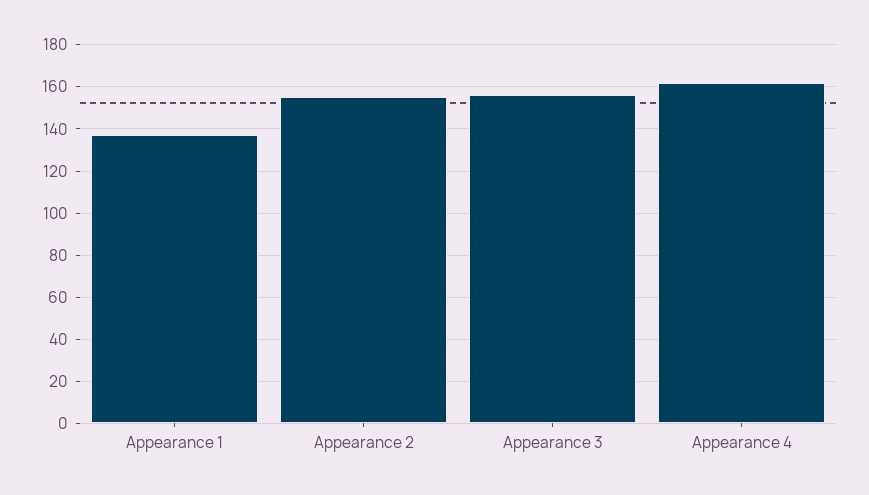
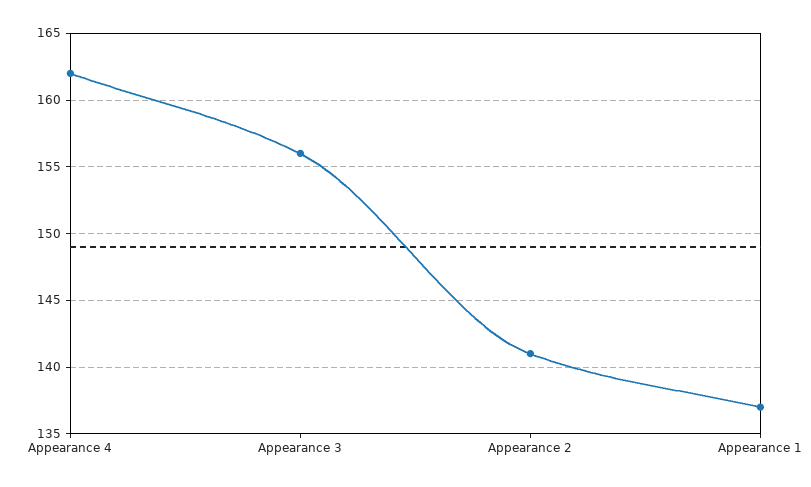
Appearance 2: 155 -> 141

